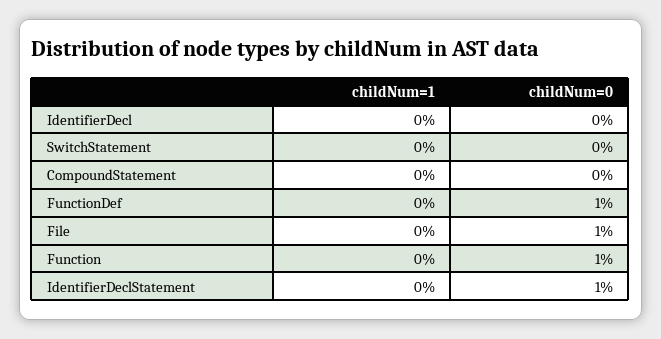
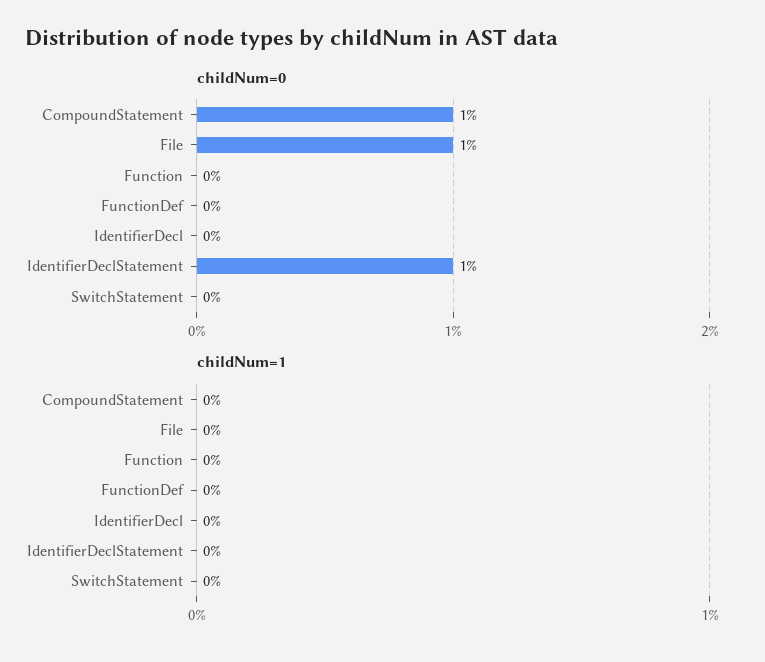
childNum=0, CompoundStatement: 0 -> 1
childNum=0, FunctionDef: 1 -> 0
childNum=0, Function: 1 -> 0

